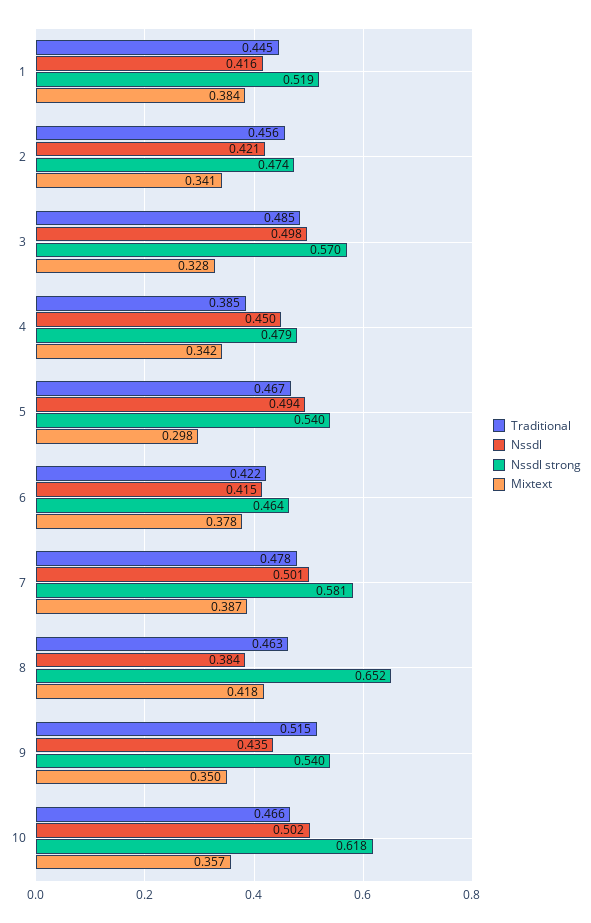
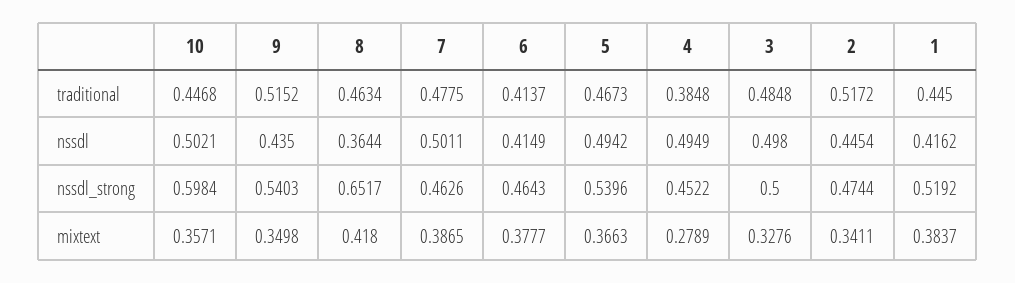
Traditional, 2: 0.456 -> 0.5172
Nssdl, 2: 0.421 -> 0.4454
Nssdl strong, 3: 0.57 -> 0.5
Nssdl, 4: 0.45 -> 0.4949
Nssdl strong, 4: 0.479 -> 0.4522
Mixtext, 4: 0.342 -> 0.2789
Mixtext, 5: 0.298 -> 0.3663
Traditional, 6: 0.422 -> 0.4137
Nssdl strong, 7: 0.581 -> 0.4626
Nssdl, 8: 0.384 -> 0.3644
Traditional, 10: 0.466 -> 0.4468
Nssdl strong, 10: 0.618 -> 0.5984

